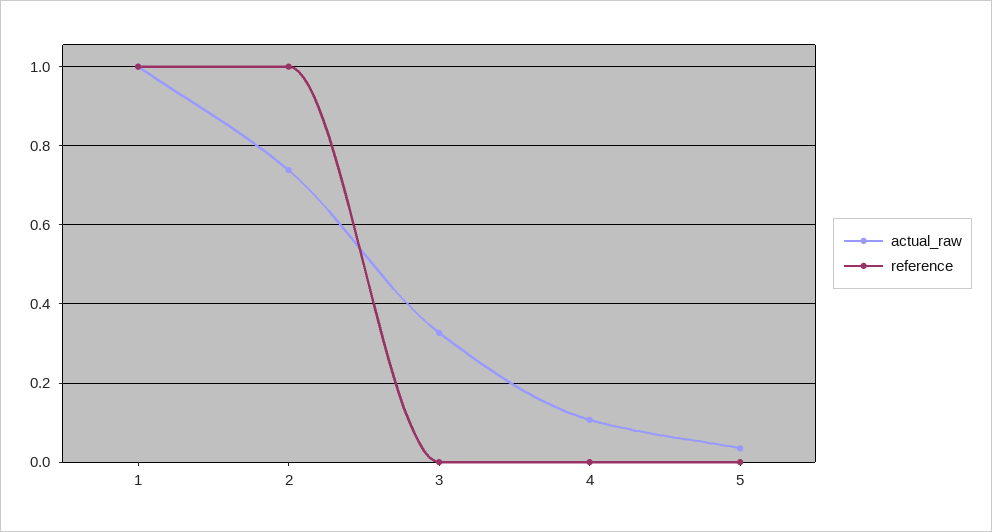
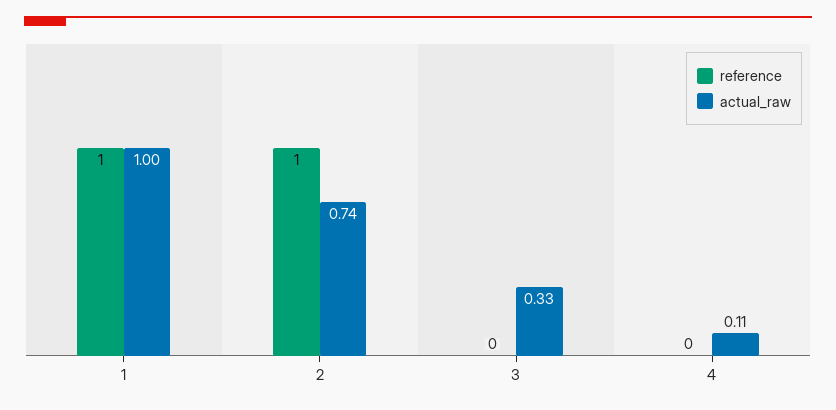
actual_raw, 5: 0.04 -> none
reference, 5: 0 -> none

